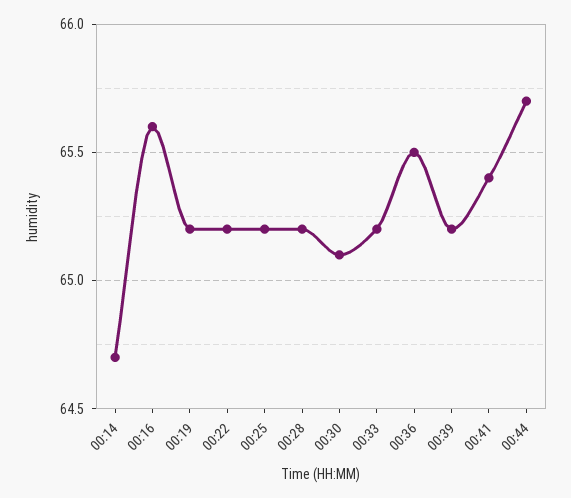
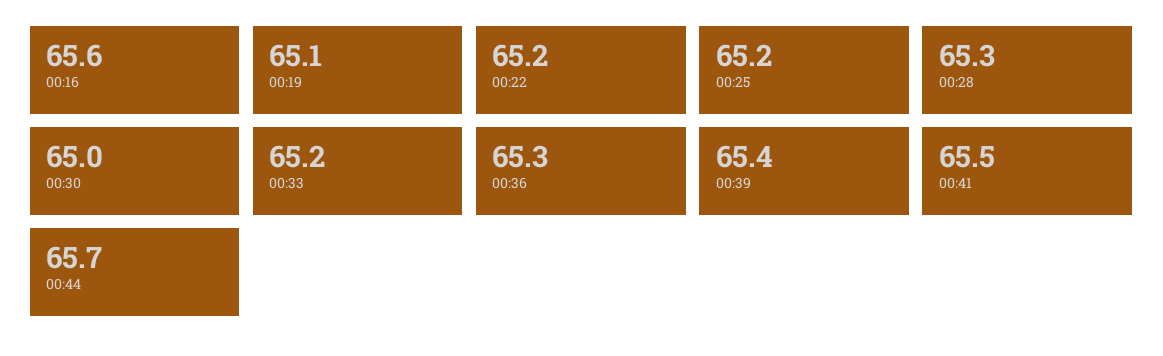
00:14: 64.7 -> none
00:19: 65.2 -> 65.1
00:28: 65.2 -> 65.3
00:30: 65.1 -> 65
00:36: 65.5 -> 65.3
00:39: 65.2 -> 65.4
00:41: 65.4 -> 65.5

